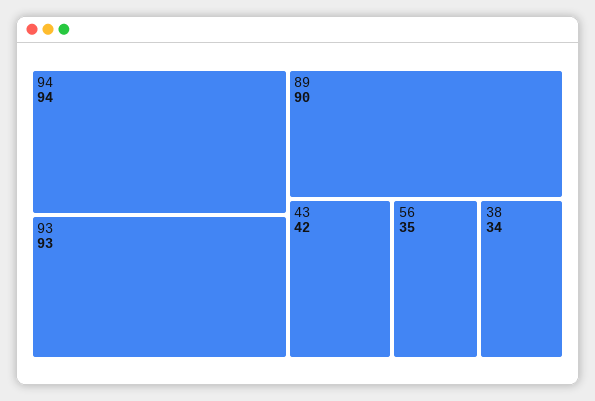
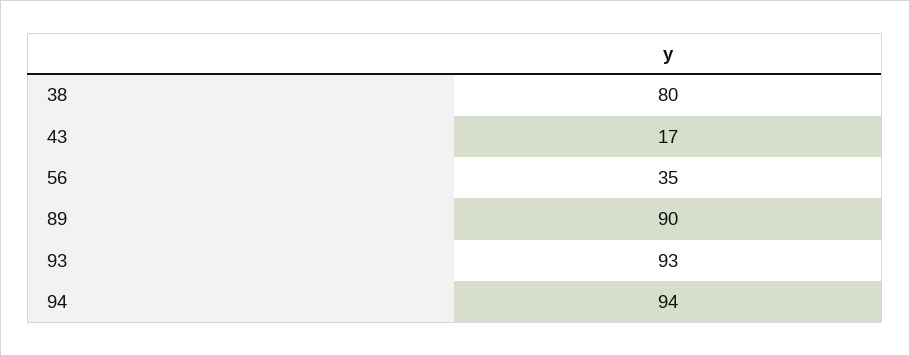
43: 42 -> 17
38: 34 -> 80

